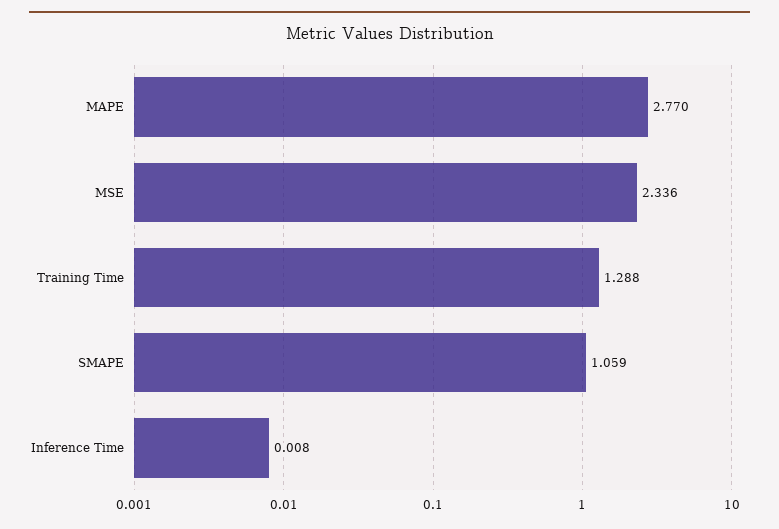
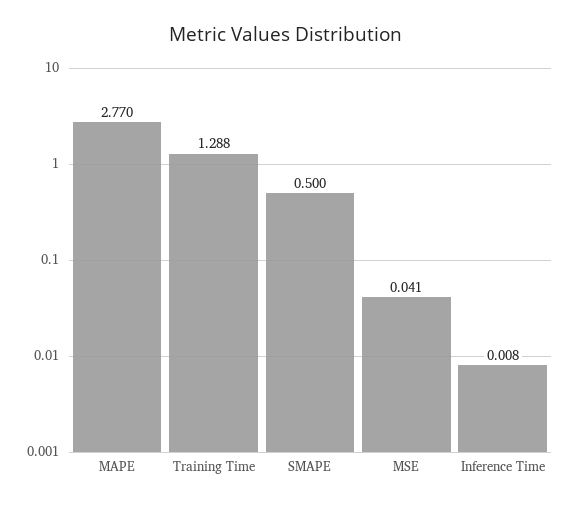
MSE: 2.336 -> 0.041
SMAPE: 1.059 -> 0.5

